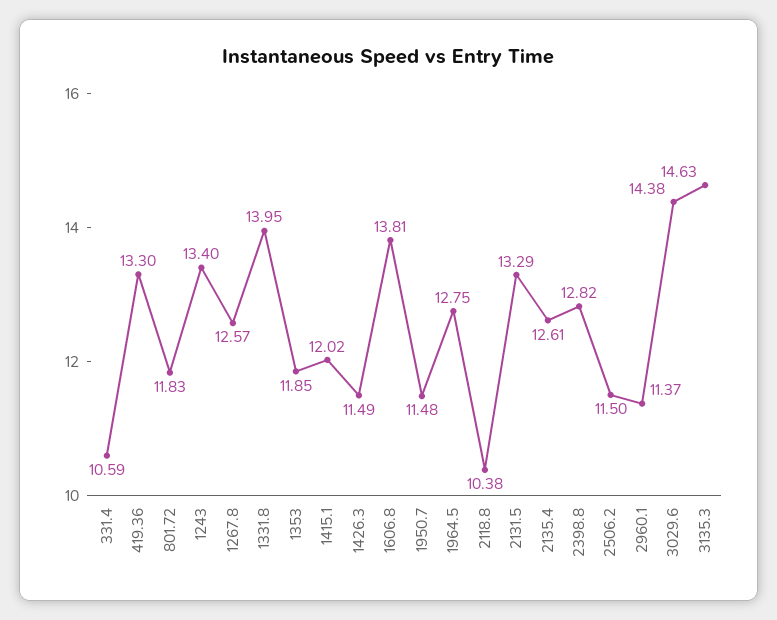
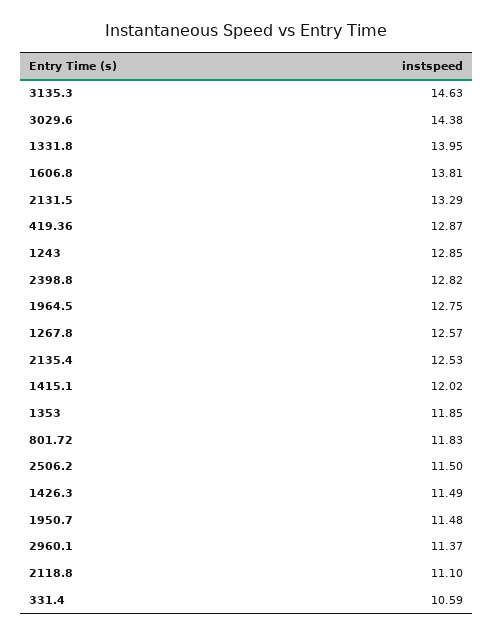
419.36: 13.3 -> 12.87
1243: 13.4 -> 12.85
2118.8: 10.38 -> 11.1
2135.4: 12.61 -> 12.53

